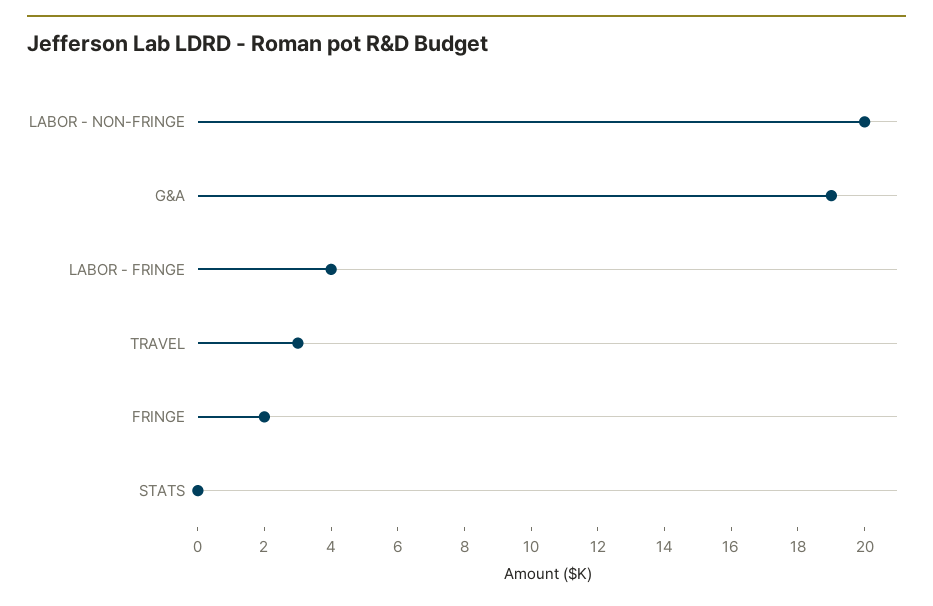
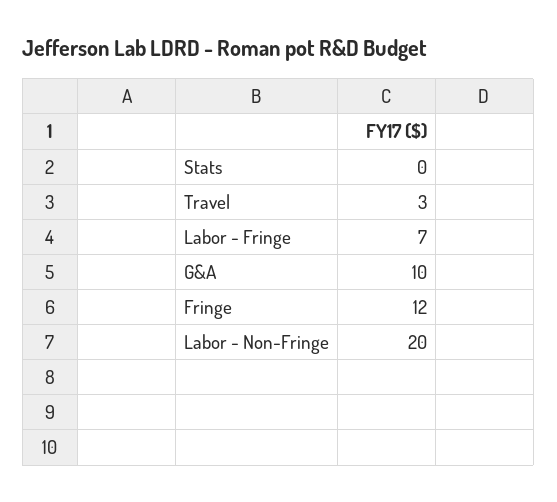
G&A: 19 -> 10
LABOR - FRINGE: 4 -> 7
FRINGE: 2 -> 12

